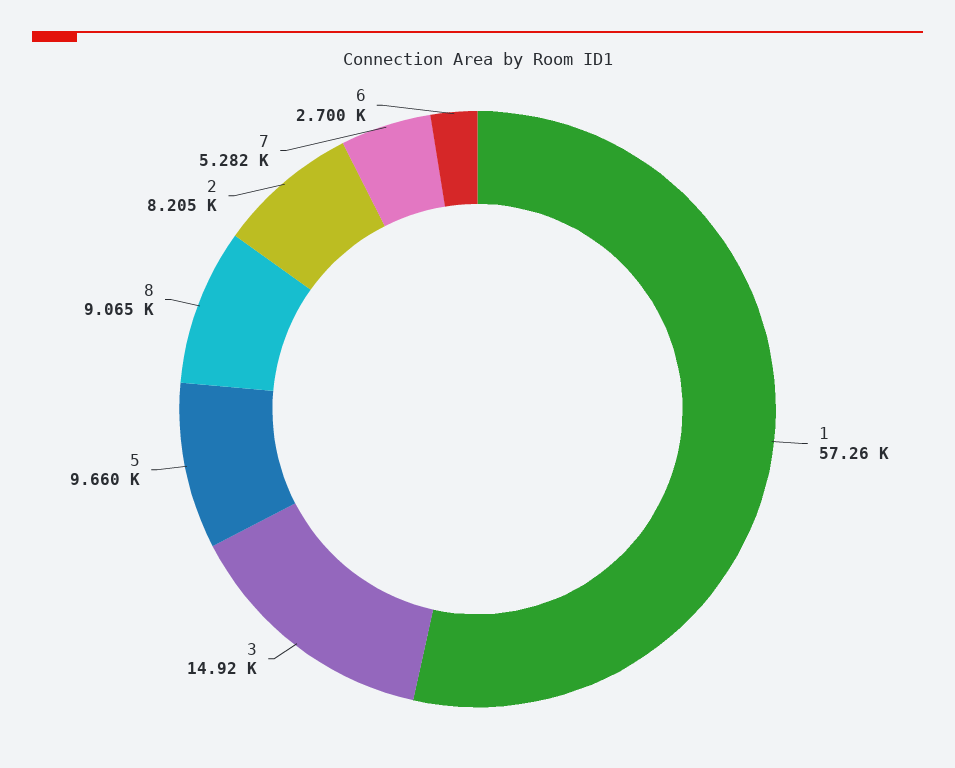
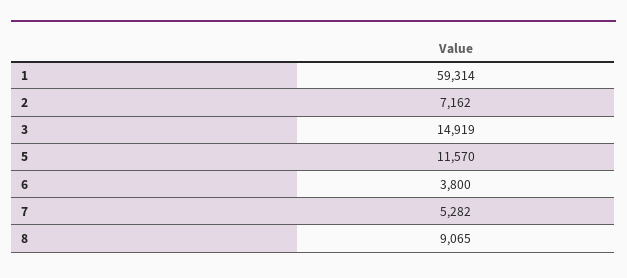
1: 57260 -> 59314
5: 9660 -> 11570
2: 8205 -> 7162
6: 2700 -> 3800

